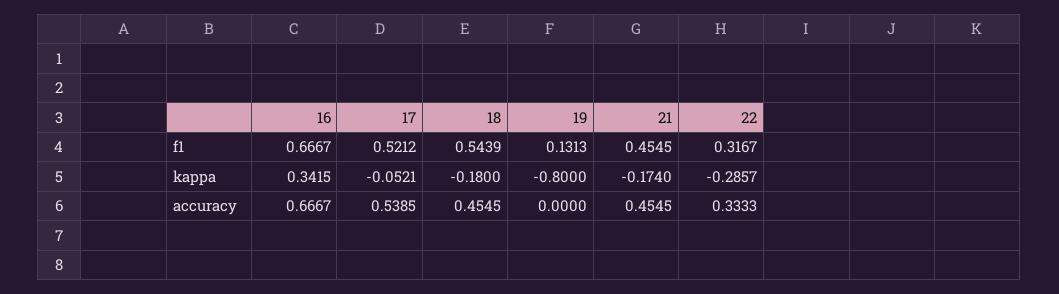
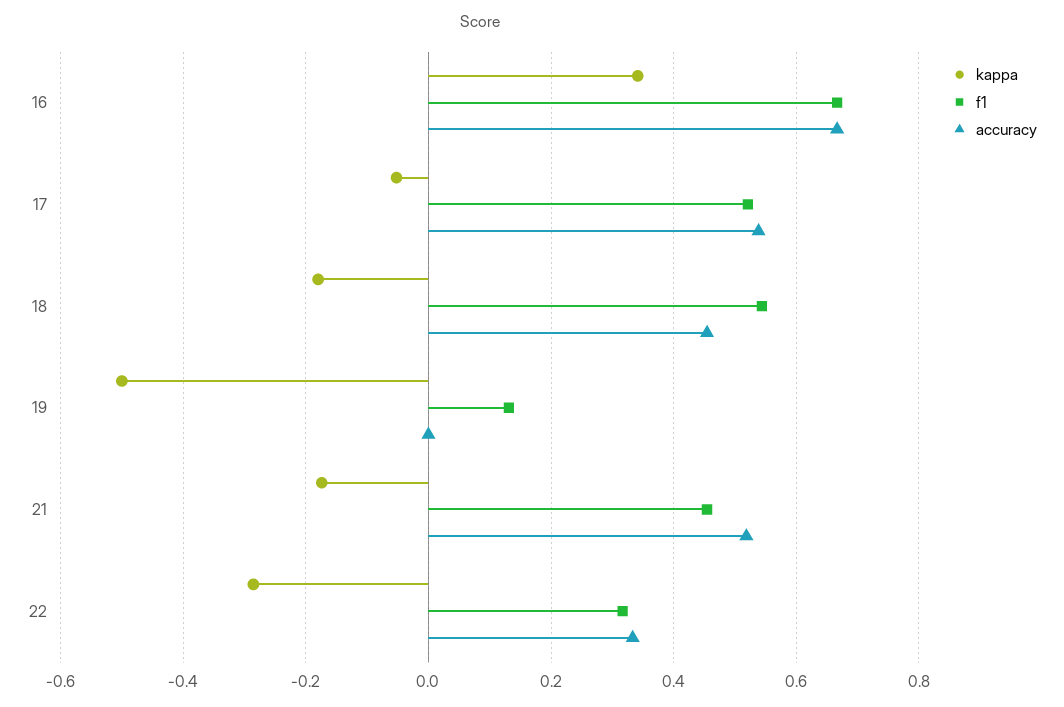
kappa, 19: -0.8 -> -0.5
accuracy, 21: 0.4545 -> 0.52

